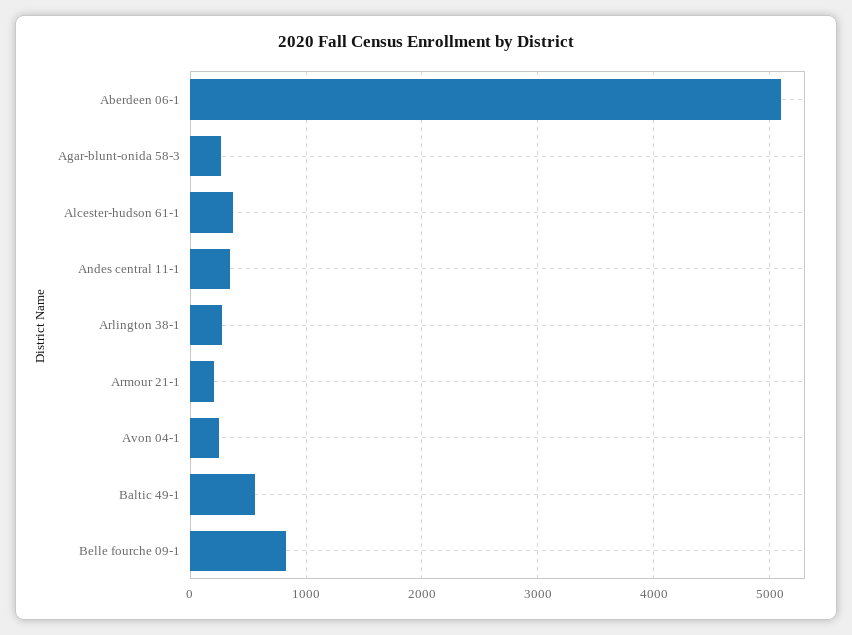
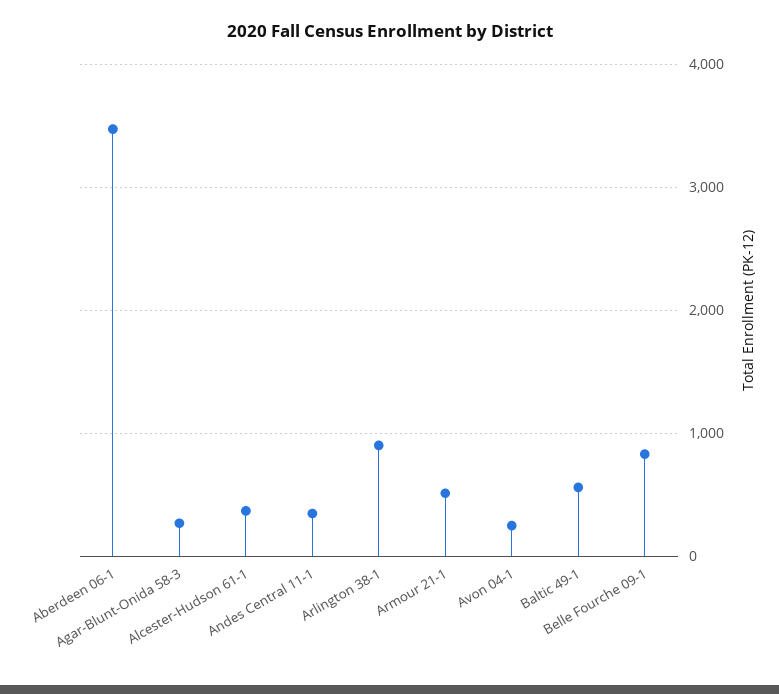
Aberdeen 06-1: 5100 -> 3500
Arlington 38-1: 300 -> 900
Armour 21-1: 200 -> 500

